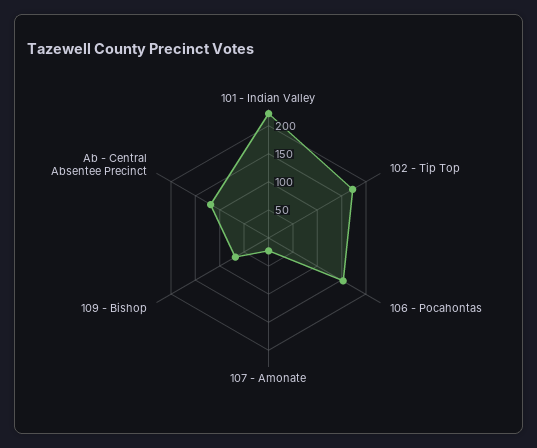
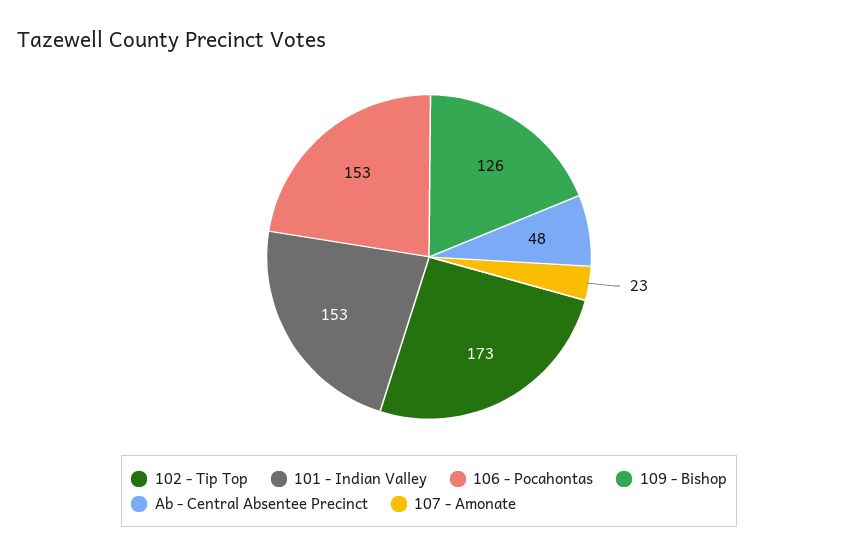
101 - Indian Valley: 225 -> 153
109 - Bishop: 75 -> 126
Ab - Central Absentee Precinct: 125 -> 48

